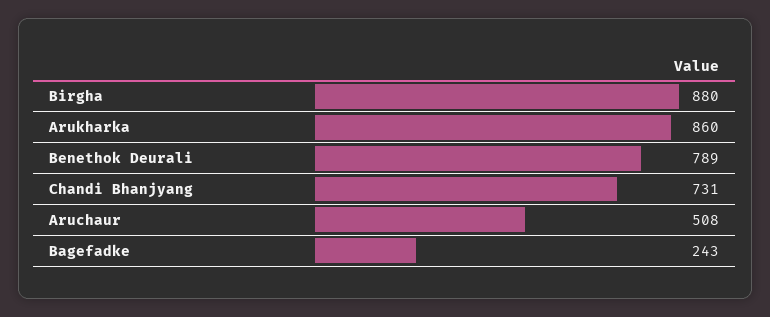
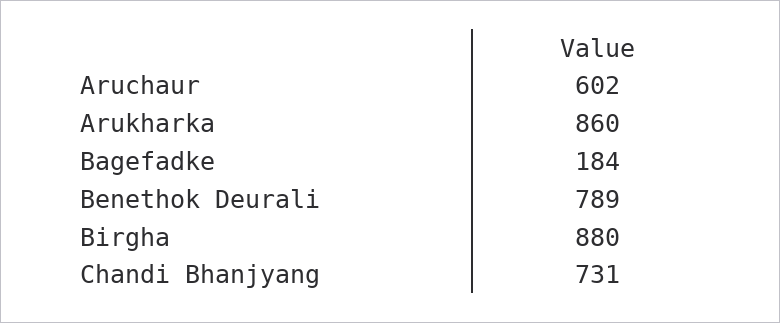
Aruchaur: 508 -> 602
Bagefadke: 243 -> 184

